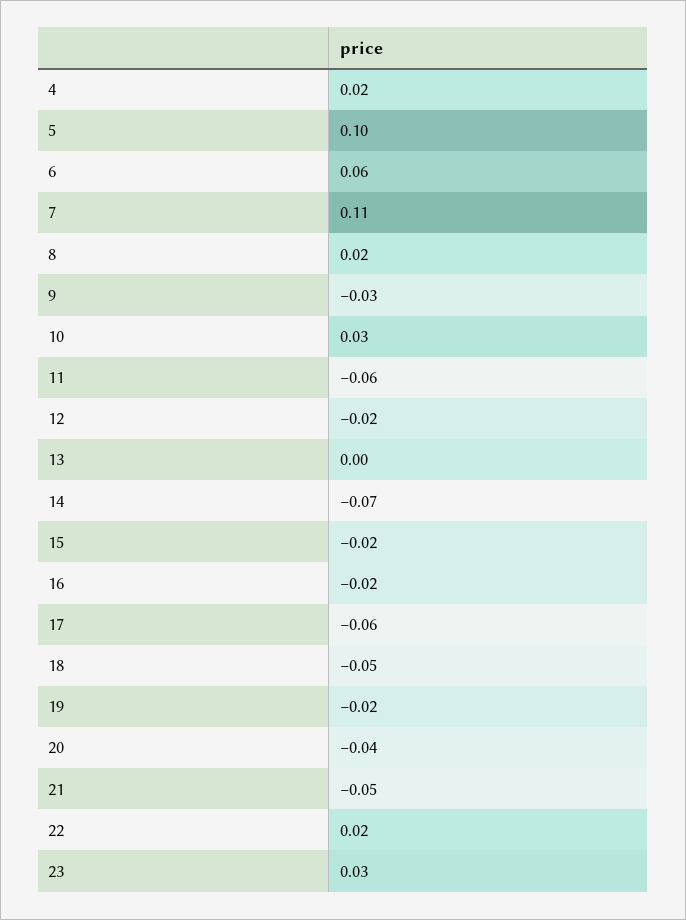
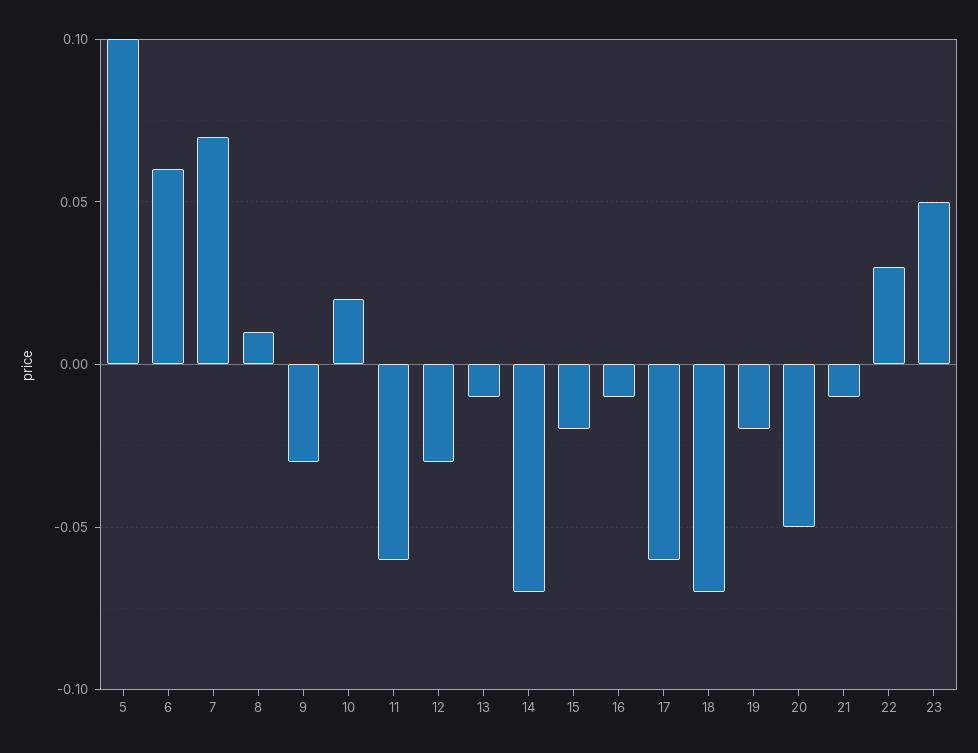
4: 0.02 -> none
7: 0.11 -> 0.07
8: 0.02 -> 0.01
10: 0.03 -> 0.02
12: -0.02 -> -0.03
13: 0 -> -0.01
16: -0.02 -> -0.01
18: -0.05 -> -0.07
20: -0.04 -> -0.05
21: -0.05 -> -0.01
22: 0.02 -> 0.03
23: 0.03 -> 0.05

